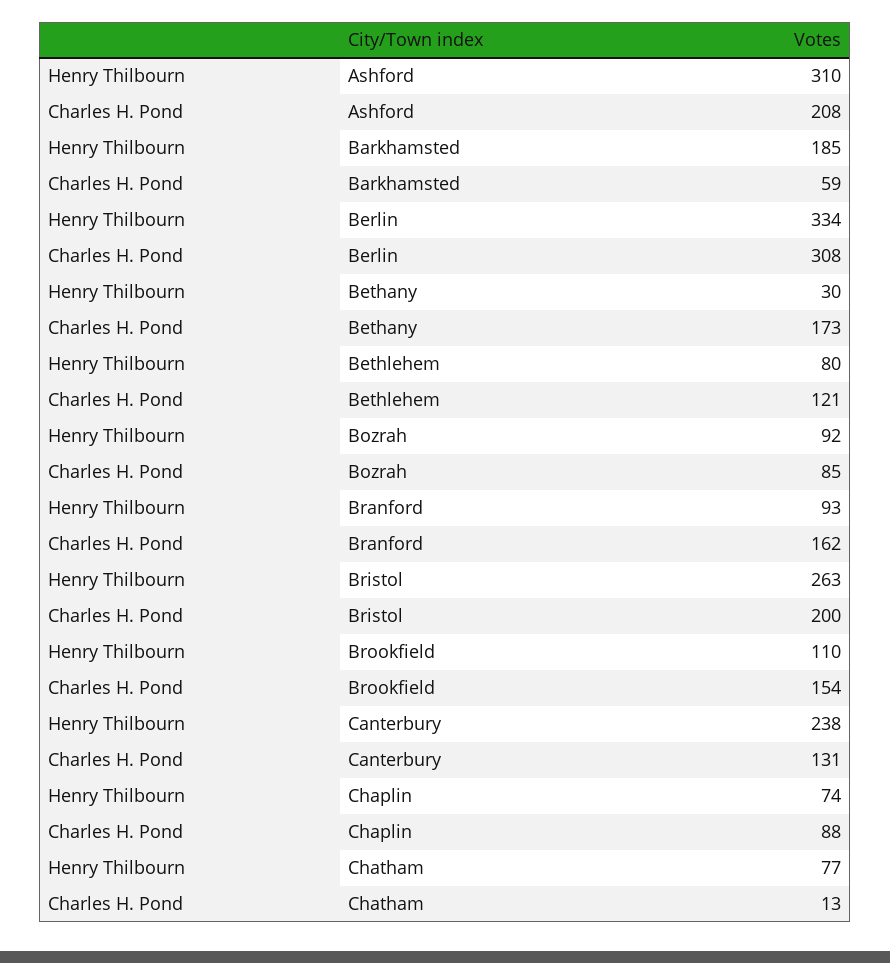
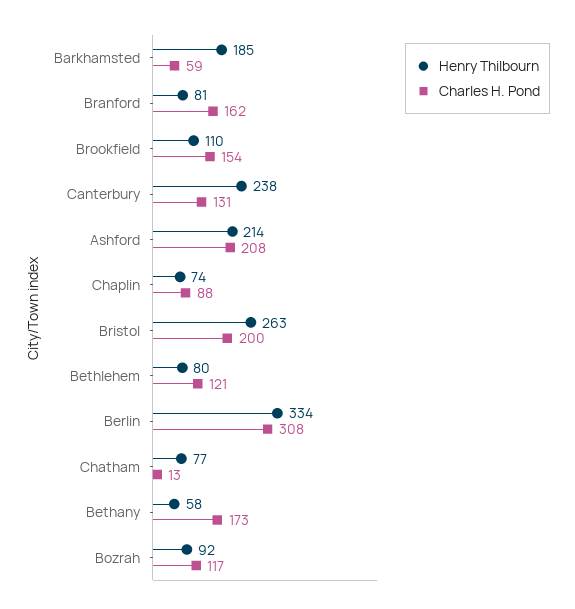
Henry Thilbourn, Ashford: 310 -> 214
Henry Thilbourn, Bethany: 30 -> 58
Charles H. Pond, Bozrah: 85 -> 117
Henry Thilbourn, Branford: 93 -> 81

